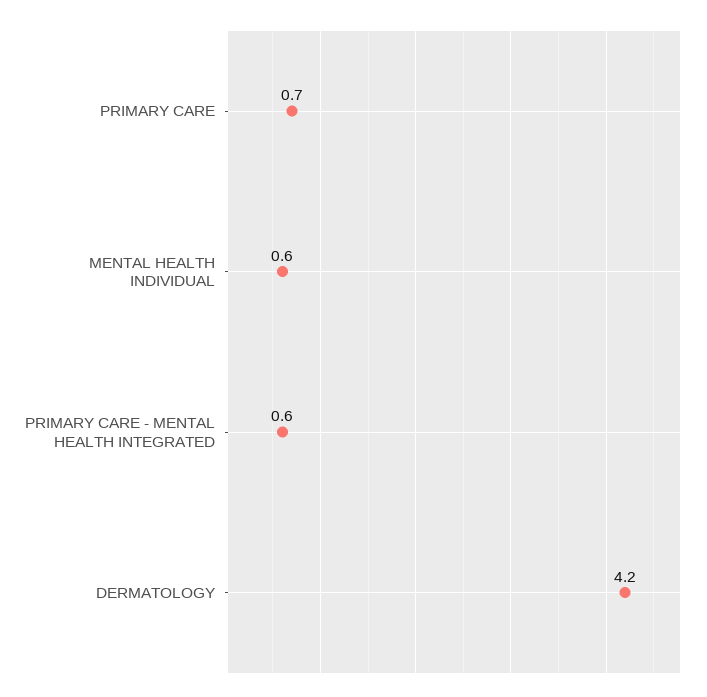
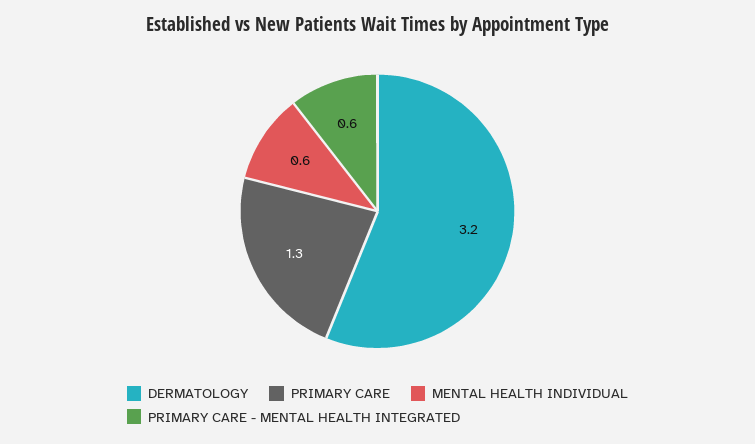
PRIMARY CARE: 0.7 -> 1.3
DERMATOLOGY: 4.2 -> 3.2

